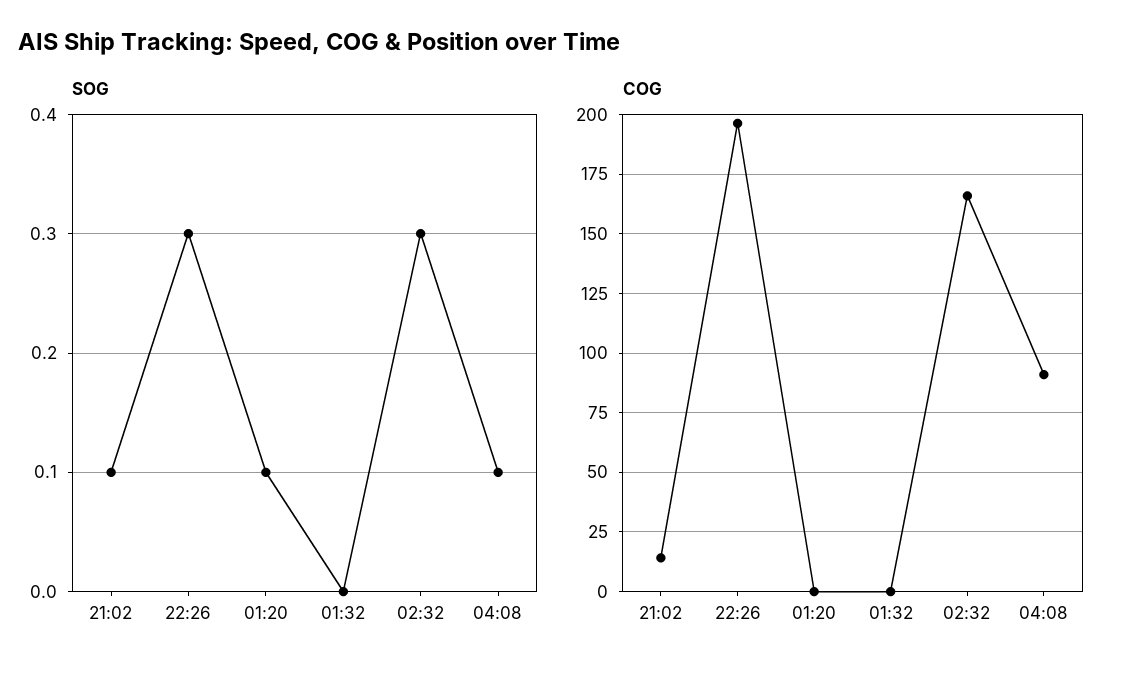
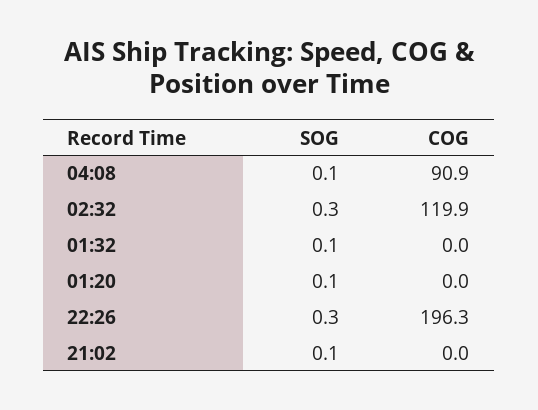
SOG, 01:32: 0 -> 0.1
COG, 21:02: 15 -> 0
COG, 02:32: 165 -> 119.9

